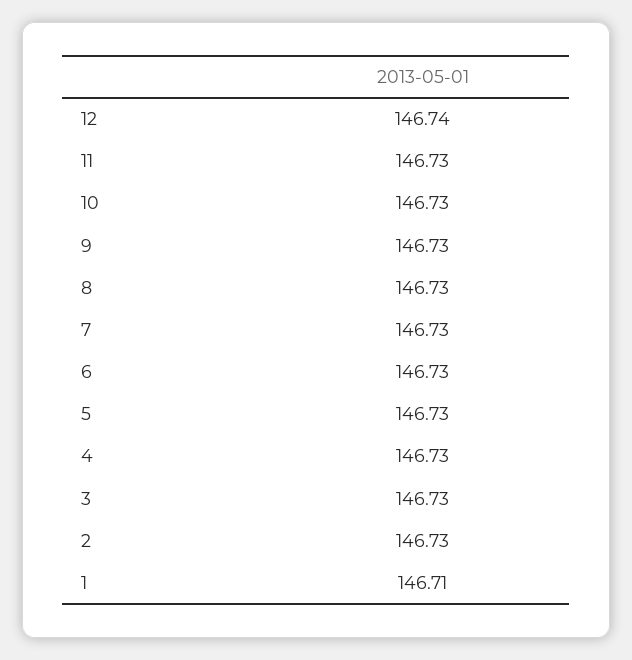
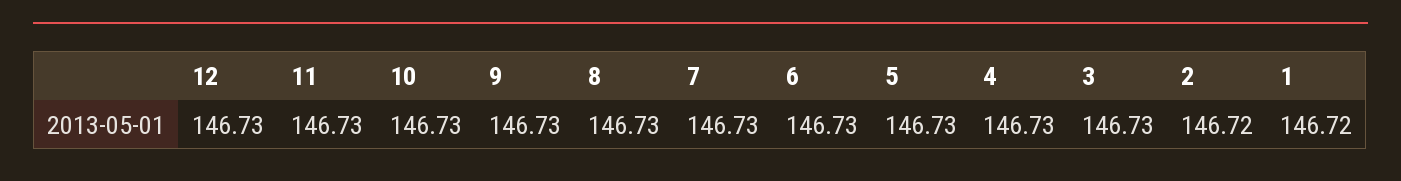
12: 146.74 -> 146.73
2: 146.73 -> 146.72
1: 146.71 -> 146.72

